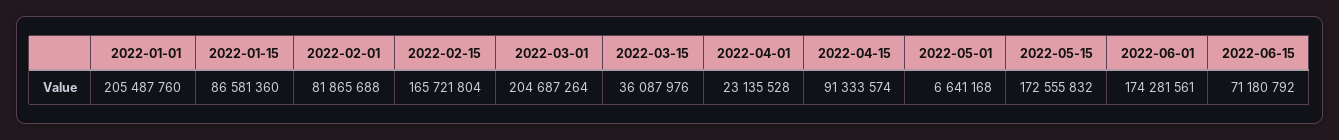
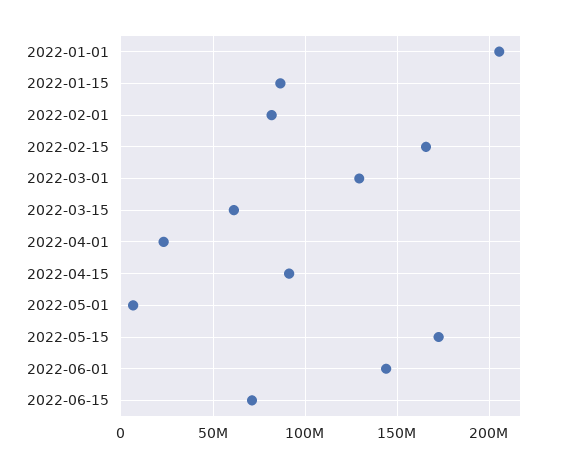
2022-03-01: 204687264 -> 130000000
2022-03-15: 36087976 -> 60000000
2022-06-01: 174281561 -> 145000000

